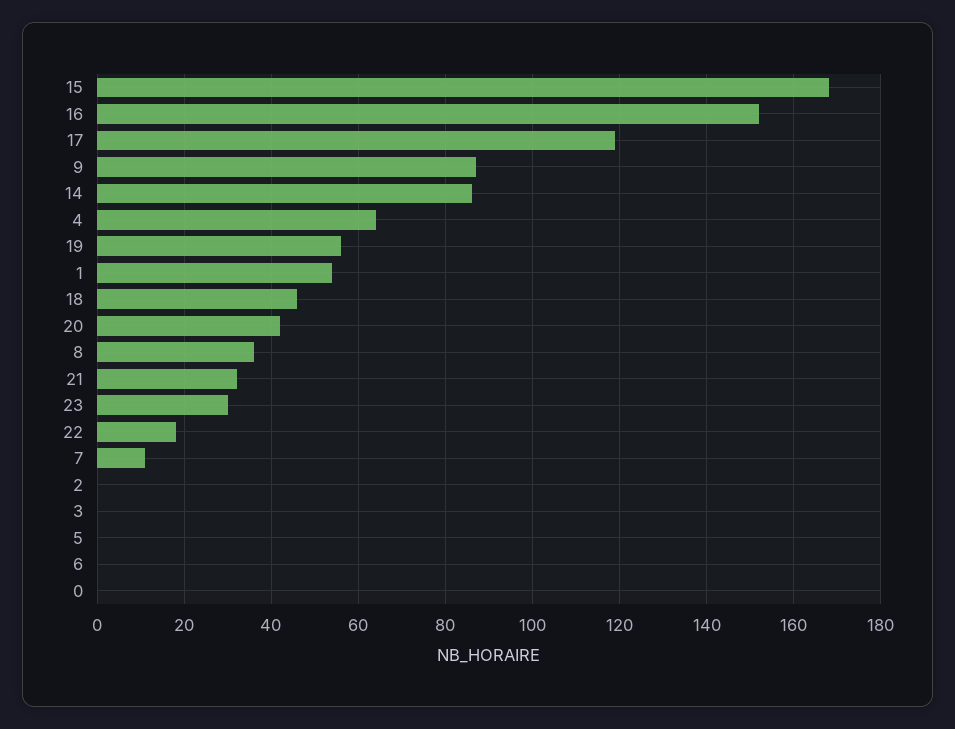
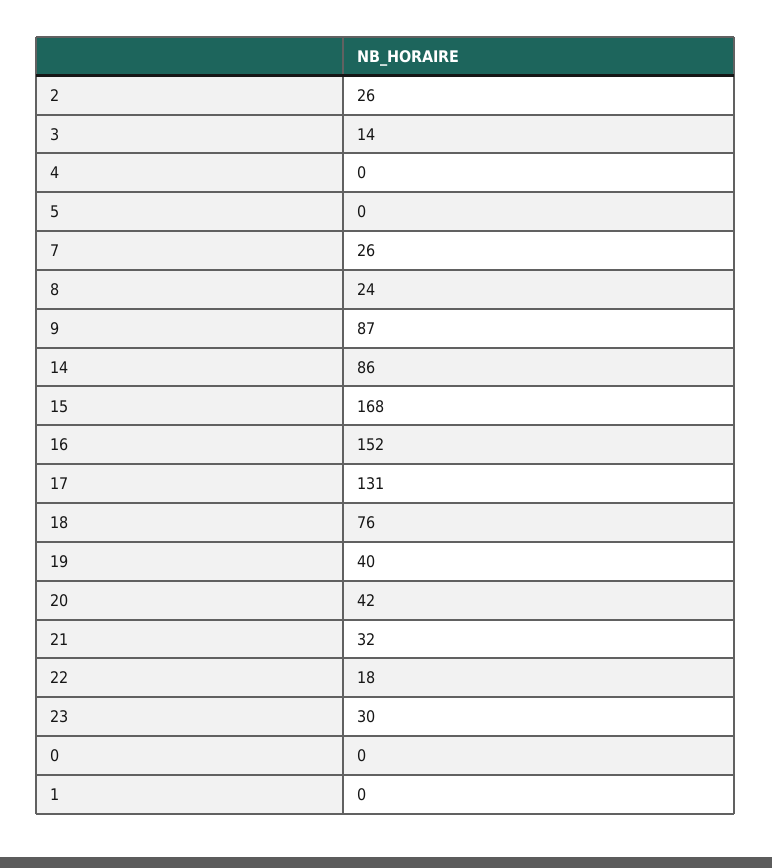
17: 120 -> 131
4: 65 -> 0
19: 55 -> 40
1: 55 -> 0
18: 45 -> 76
8: 35 -> 24
7: 10 -> 26
2: 0 -> 26
3: 0 -> 14
6: 0 -> none

